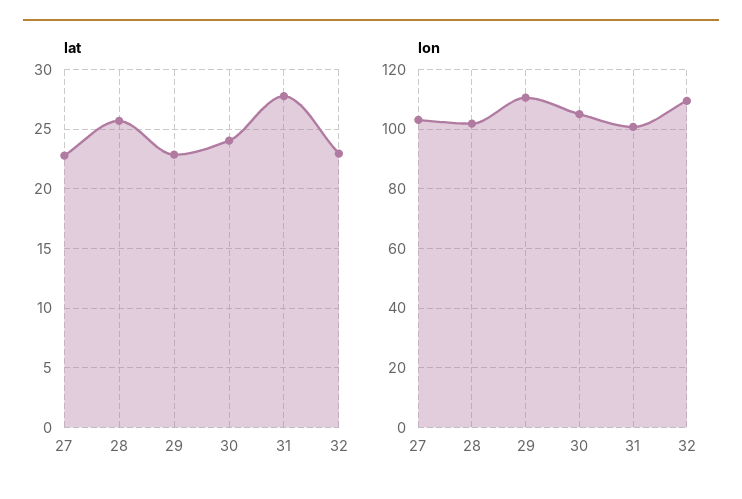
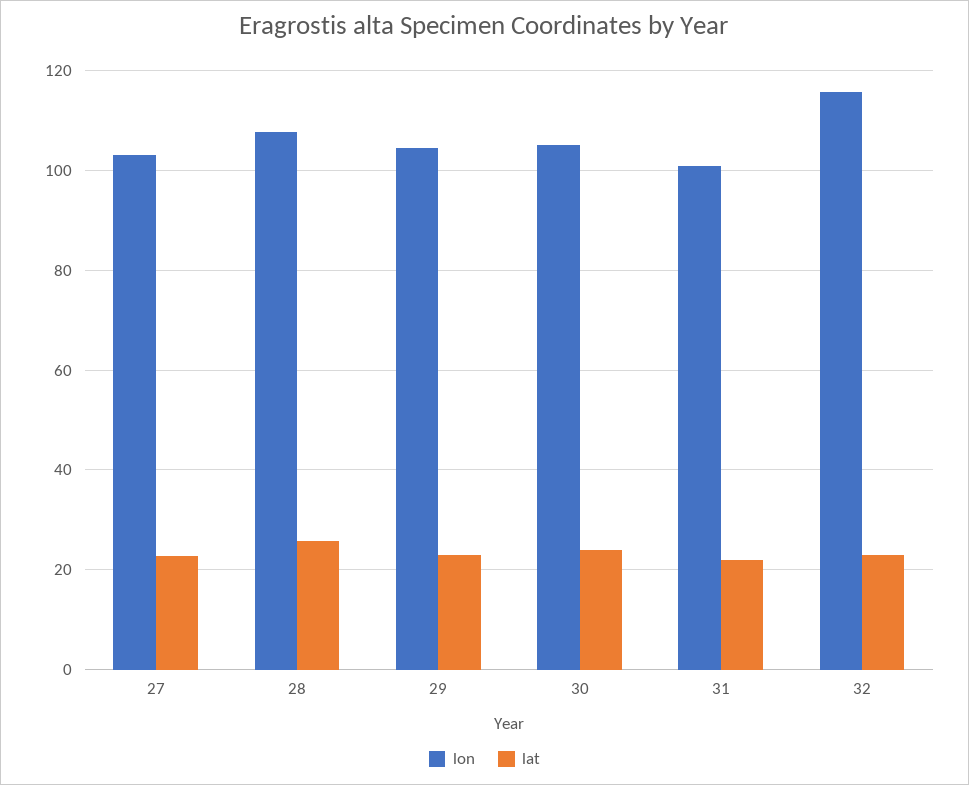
lat, 31: 28 -> 22
lon, 28: 102.5 -> 108
lon, 29: 110 -> 104
lon, 32: 110 -> 116

